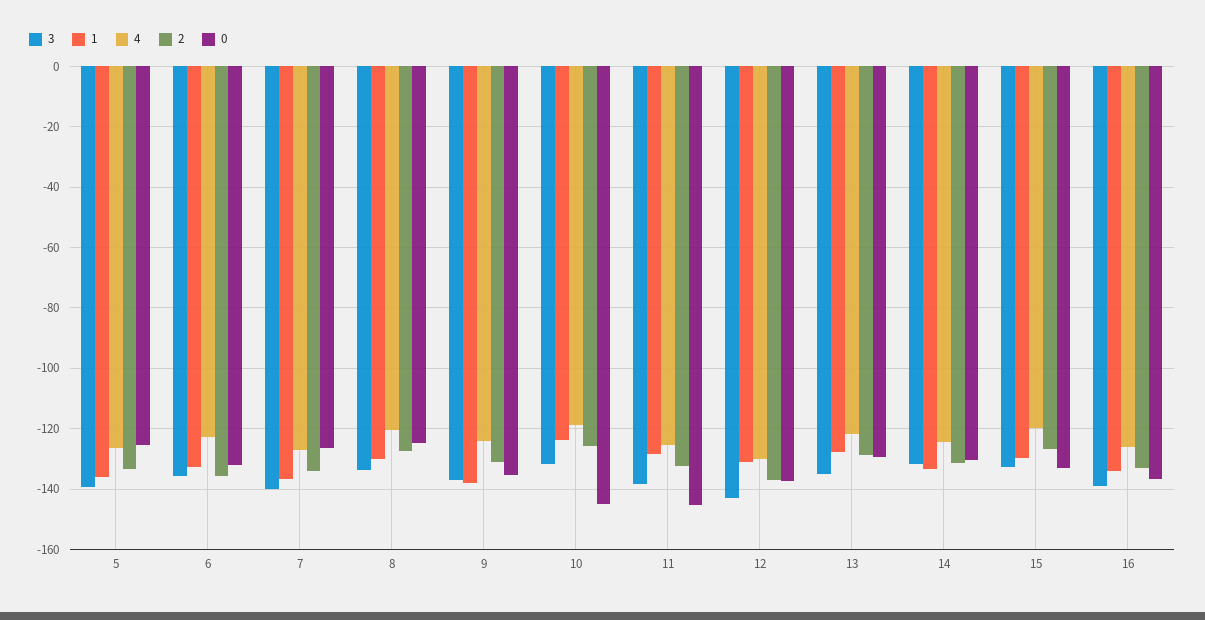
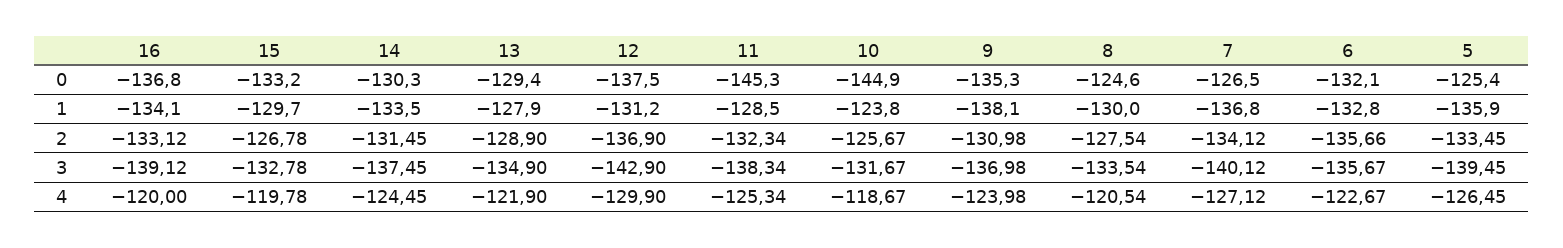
3, 14: -132 -> -137.45
4, 16: -126 -> -120

